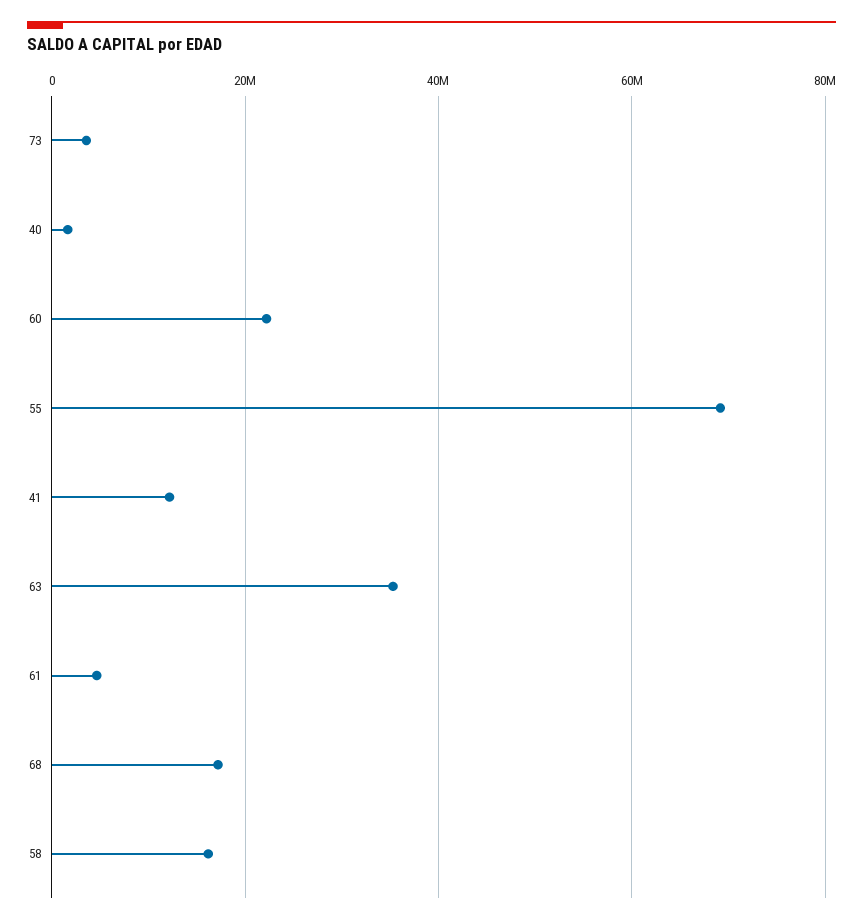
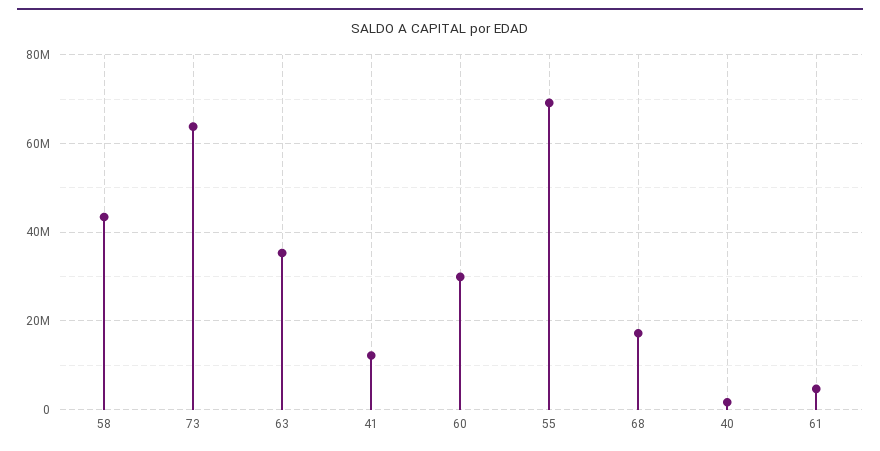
73: 4000000 -> 64000000
60: 22000000 -> 30000000
58: 16000000 -> 44000000

